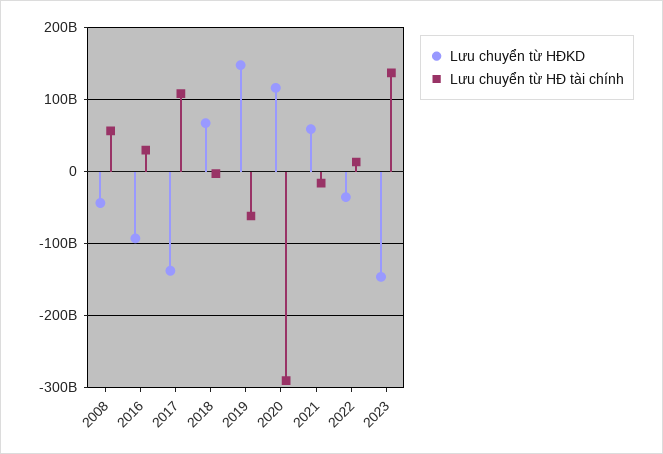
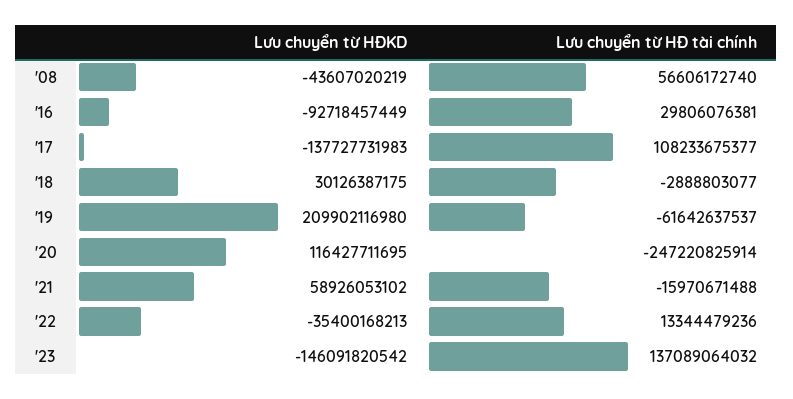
Lưu chuyển từ HĐKD, 2018: 70000000000 -> 30126387175
Lưu chuyển từ HĐKD, 2019: 150000000000 -> 209902116980
Lưu chuyển từ HĐ tài chính, 2020: -290000000000 -> -247220825914

